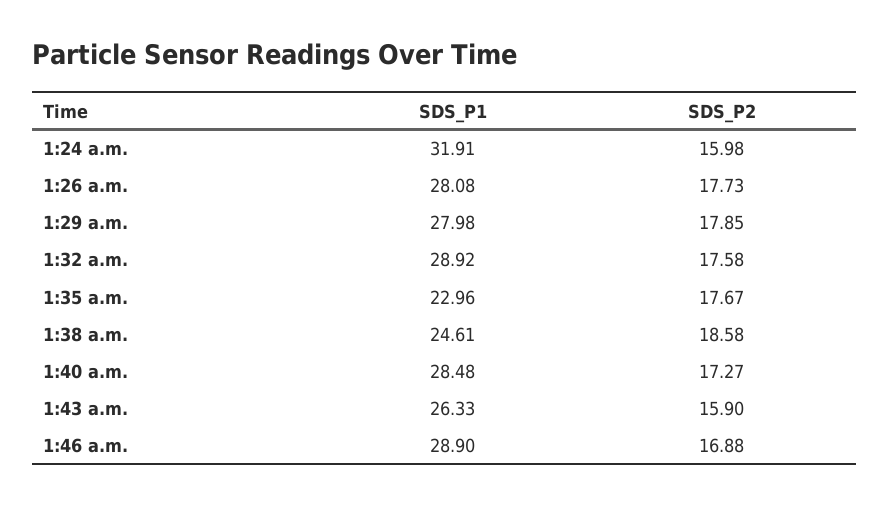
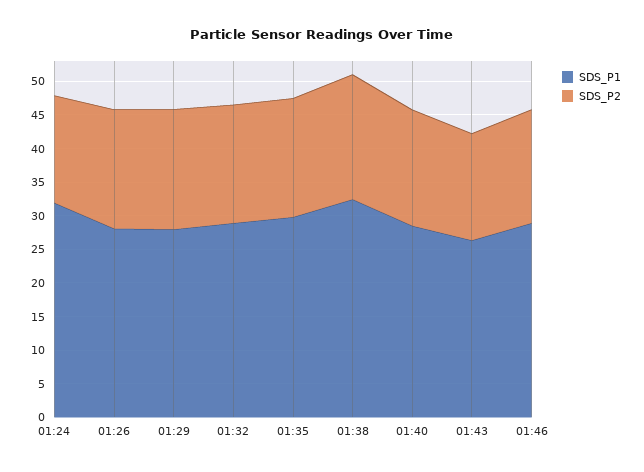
SDS_P1, 1:35 a.m.: 22.96 -> 30
SDS_P1, 1:38 a.m.: 24.61 -> 32.5

